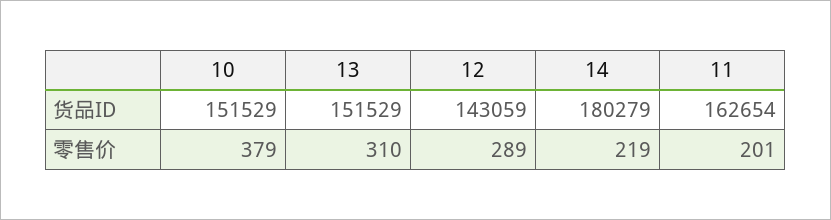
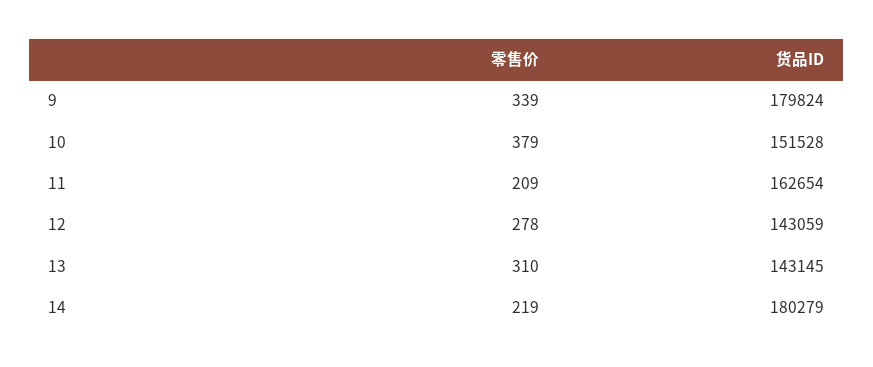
10, 货品ID: 151529 -> 151528
13, 货品ID: 151529 -> 143145
12, 零售价: 289 -> 278
11, 零售价: 201 -> 209
9, 零售价: none -> 339
9, 货品ID: none -> 179824

